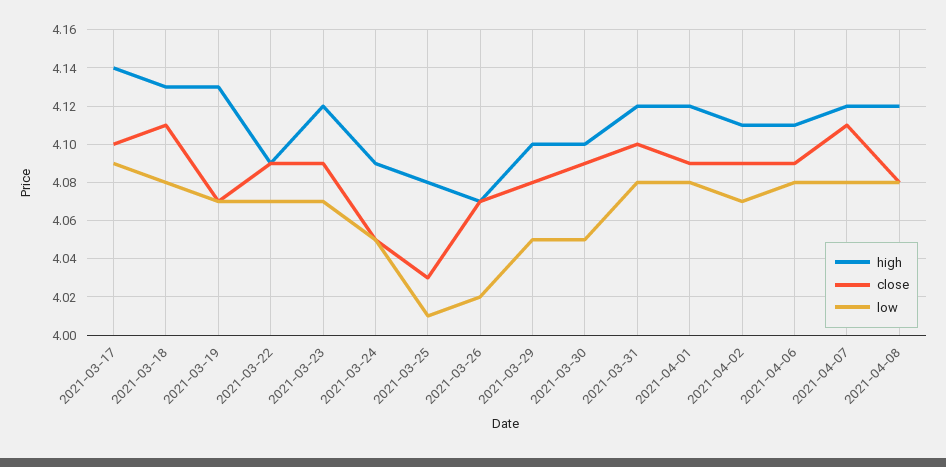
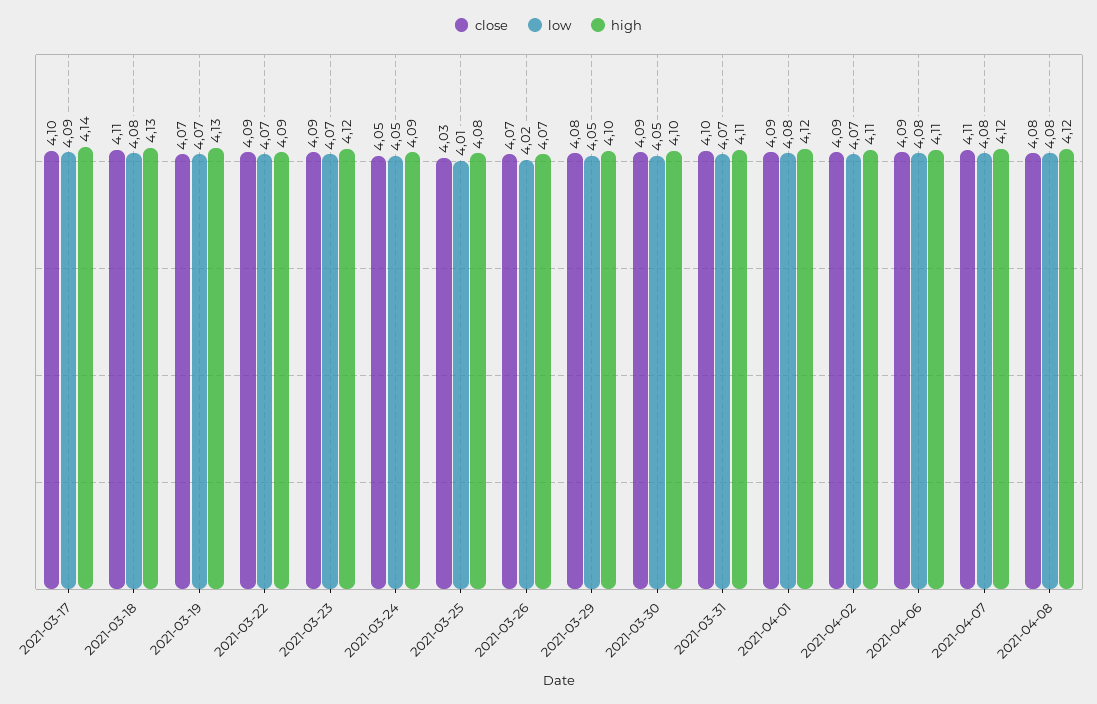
high, 2021-03-31: 4.12 -> 4.11
low, 2021-03-31: 4.08 -> 4.07

